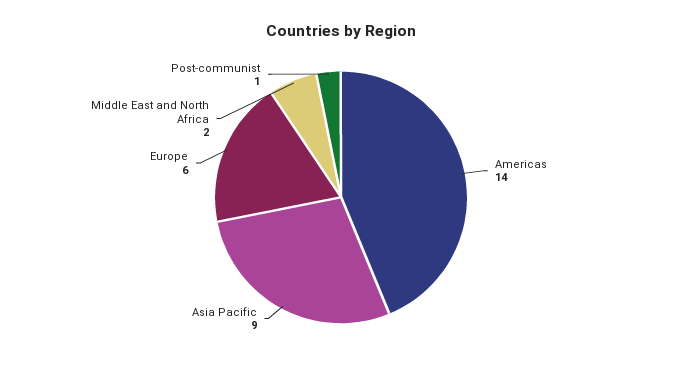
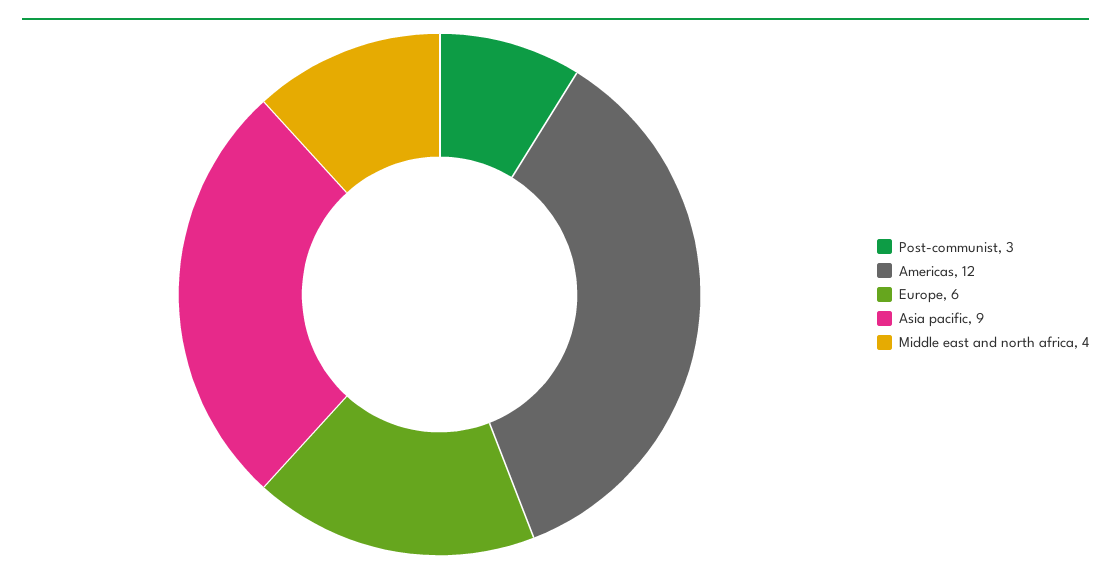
Americas: 14 -> 12
Middle East and North Africa: 2 -> 4
Post-communist: 1 -> 3

